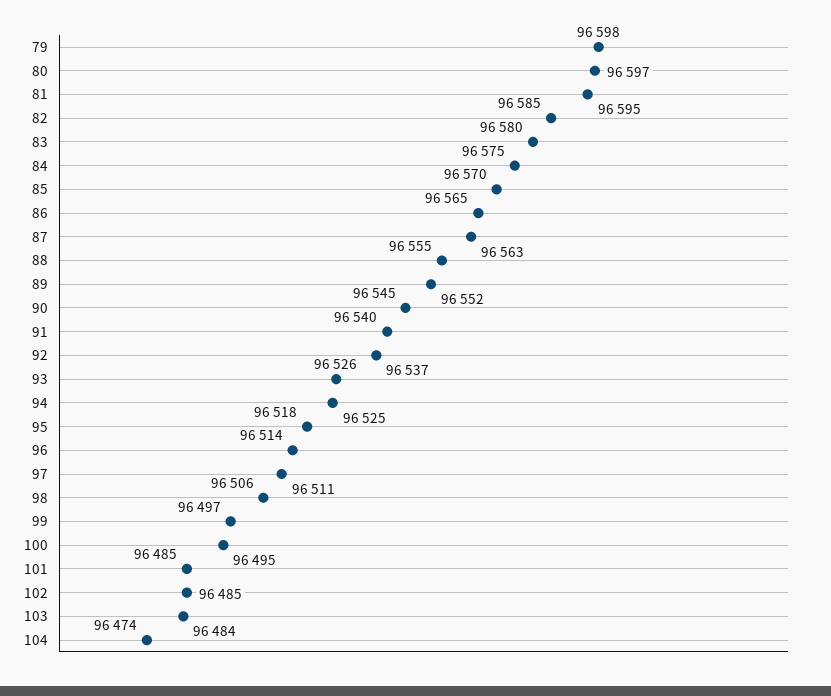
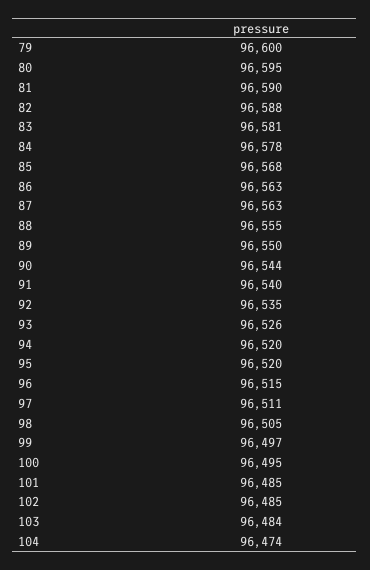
79: 96598 -> 96600
80: 96597 -> 96595
81: 96595 -> 96590
82: 96585 -> 96588
83: 96580 -> 96581
84: 96575 -> 96578
85: 96570 -> 96568
86: 96565 -> 96563
89: 96552 -> 96550
90: 96545 -> 96544
92: 96537 -> 96535
94: 96525 -> 96520
95: 96518 -> 96520
96: 96514 -> 96515
98: 96506 -> 96505

